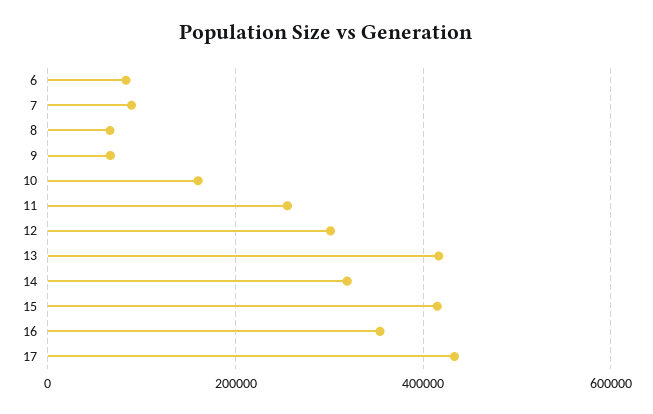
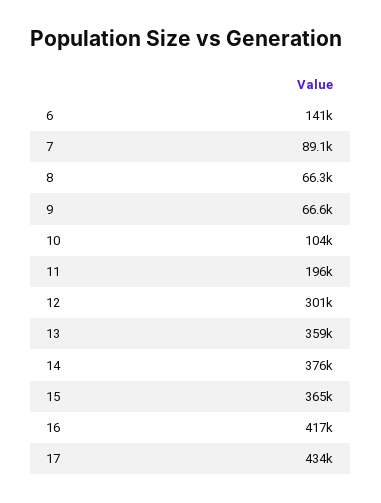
6: 80000 -> 141000
10: 160000 -> 104000
11: 260000 -> 196000
13: 420000 -> 359000
14: 320000 -> 376000
15: 420000 -> 365000
16: 360000 -> 417000

